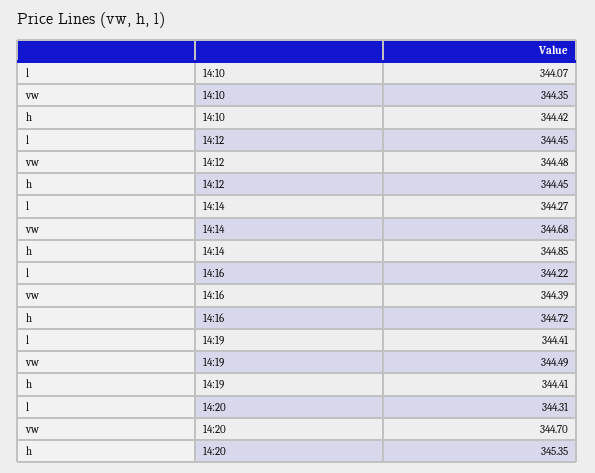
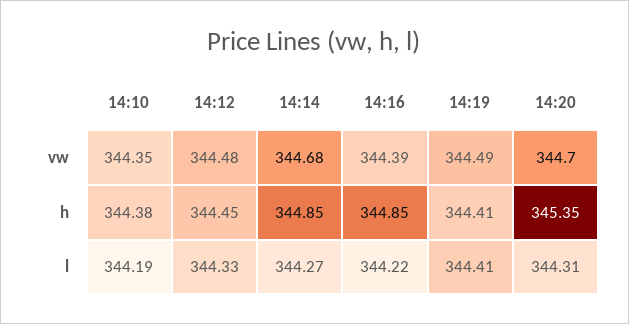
l, 14:10: 344.07 -> 344.19
h, 14:10: 344.42 -> 344.38
l, 14:12: 344.45 -> 344.33
h, 14:16: 344.72 -> 344.85

